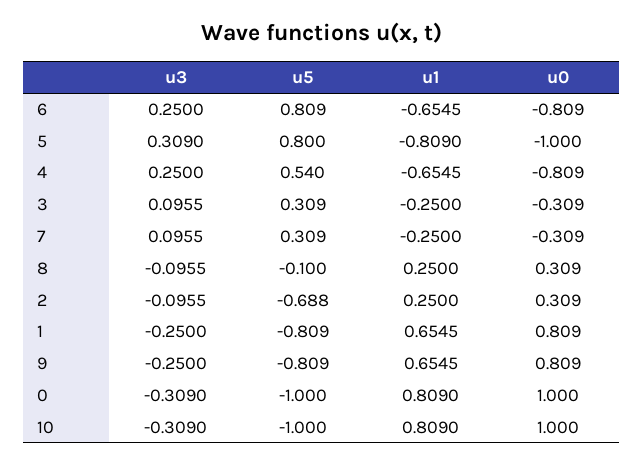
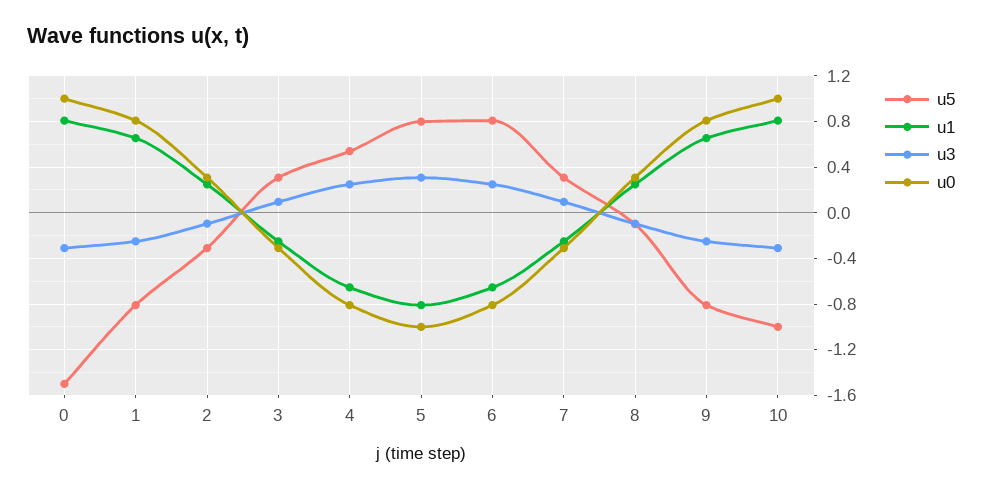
u5, 2: -0.688 -> -0.3
u5, 0: -1 -> -1.5

